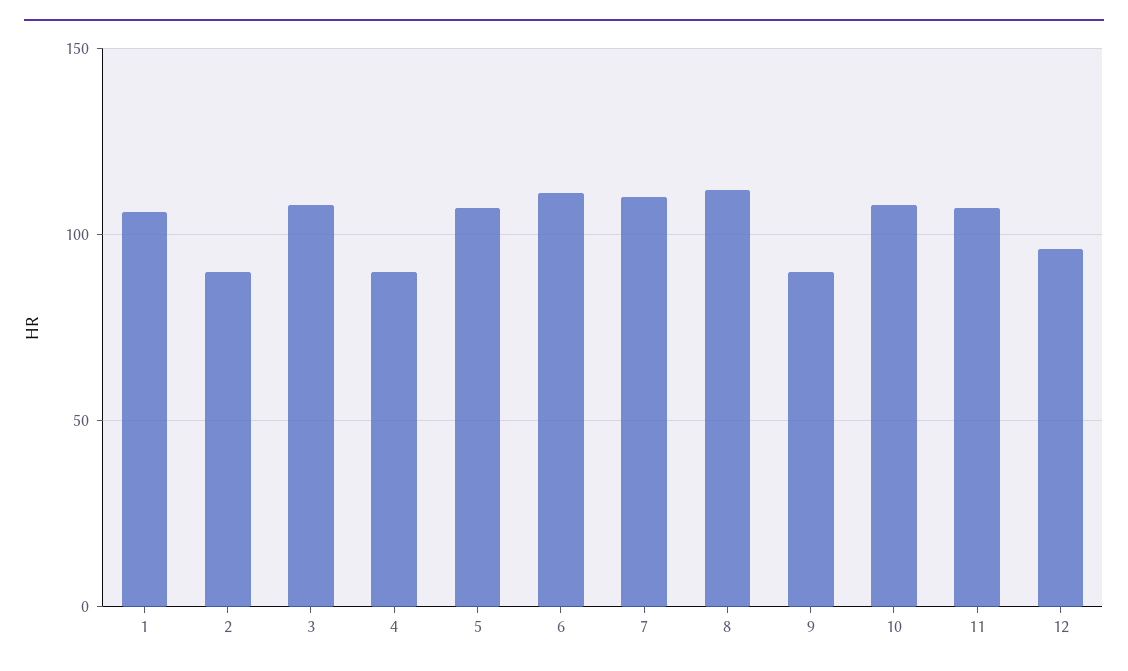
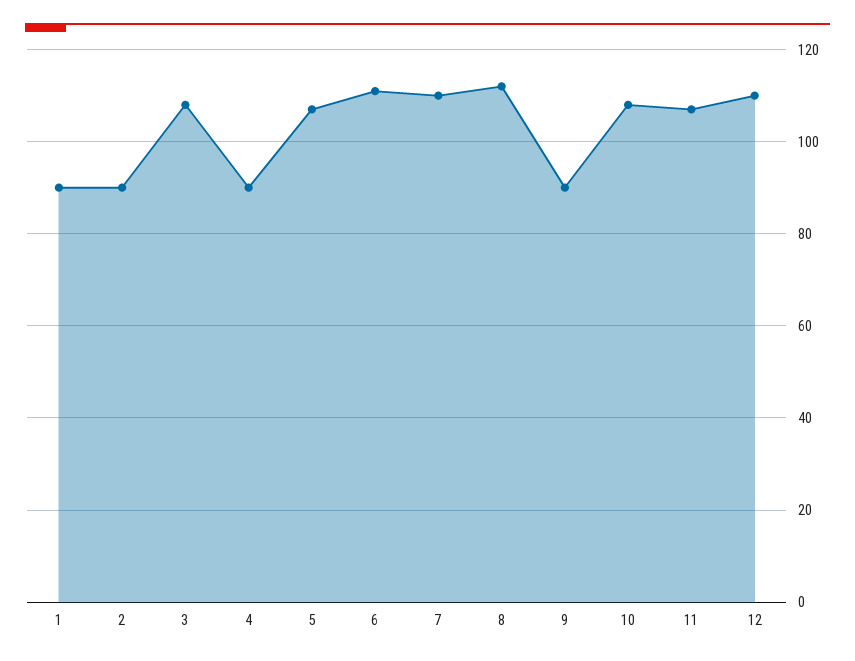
1: 105 -> 90
12: 95 -> 110

